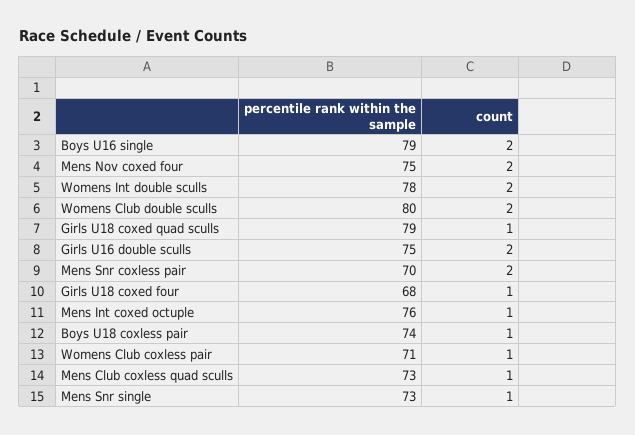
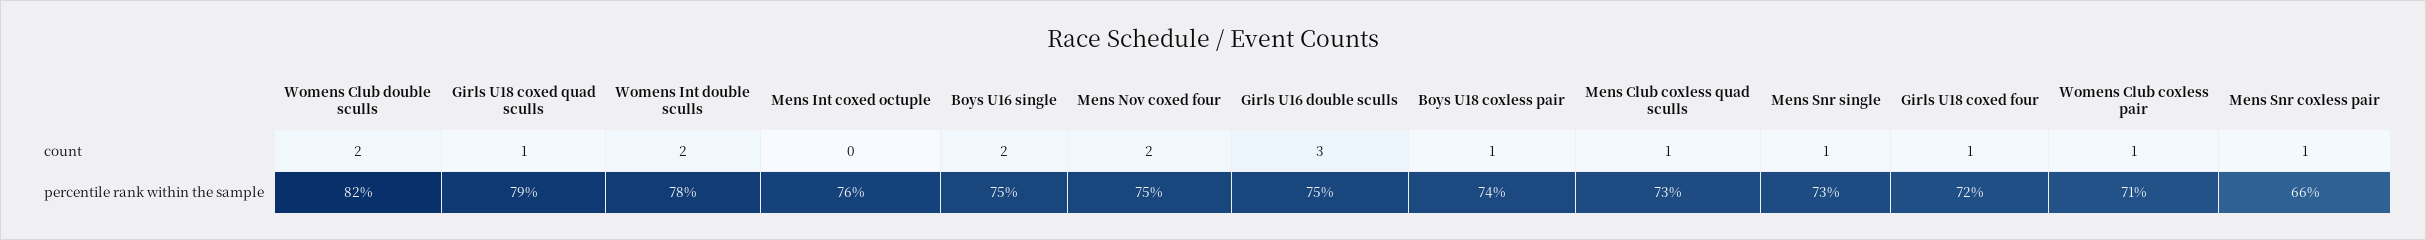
percentile rank within the sample, Boys U16 single: 79 -> 75
percentile rank within the sample, Womens Club double sculls: 80 -> 82
count, Girls U16 double sculls: 2 -> 3
percentile rank within the sample, Mens Snr coxless pair: 70 -> 66
count, Mens Snr coxless pair: 2 -> 1
percentile rank within the sample, Girls U18 coxed four: 68 -> 72
count, Mens Int coxed octuple: 1 -> 0

